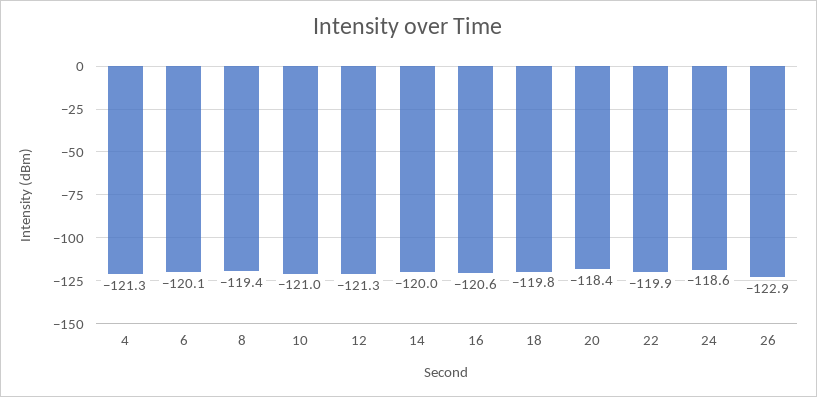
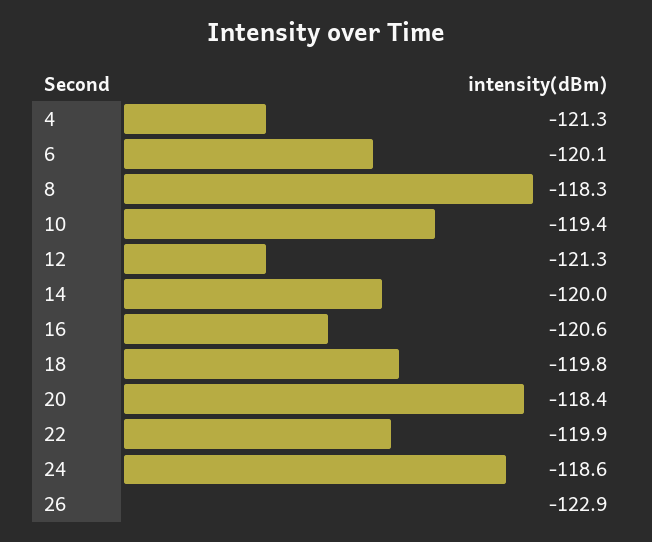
8: -119.4 -> -118.3
10: -121 -> -119.4

